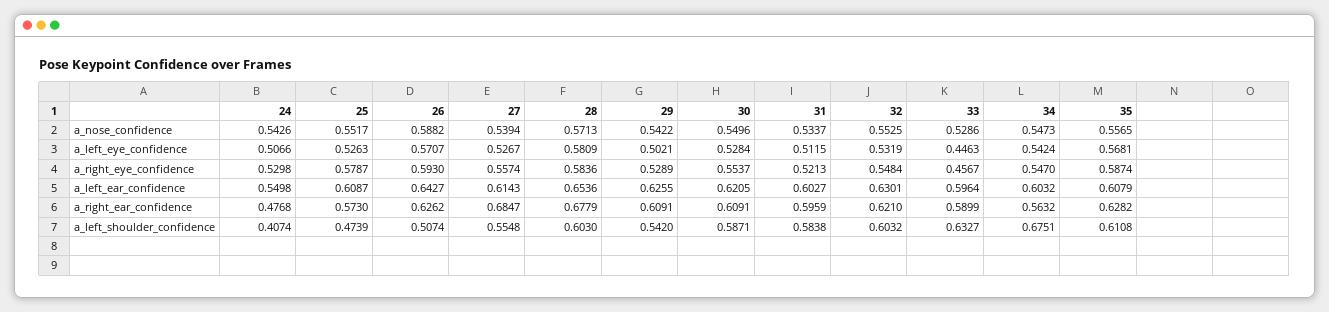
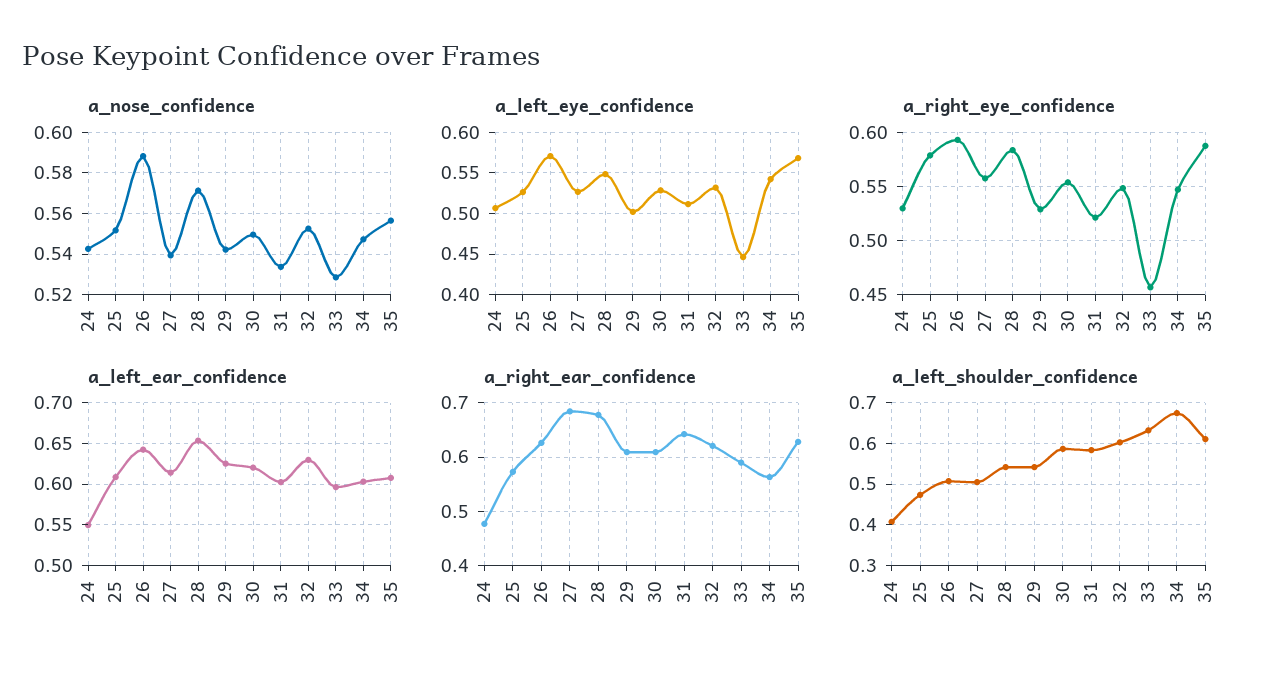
a_left_eye_confidence, 28: 0.5809 -> 0.55
a_right_ear_confidence, 31: 0.5959 -> 0.64
a_left_shoulder_confidence, 27: 0.5548 -> 0.5
a_left_shoulder_confidence, 28: 0.603 -> 0.54

